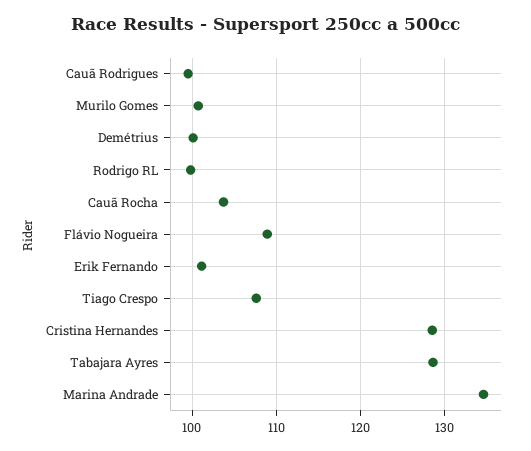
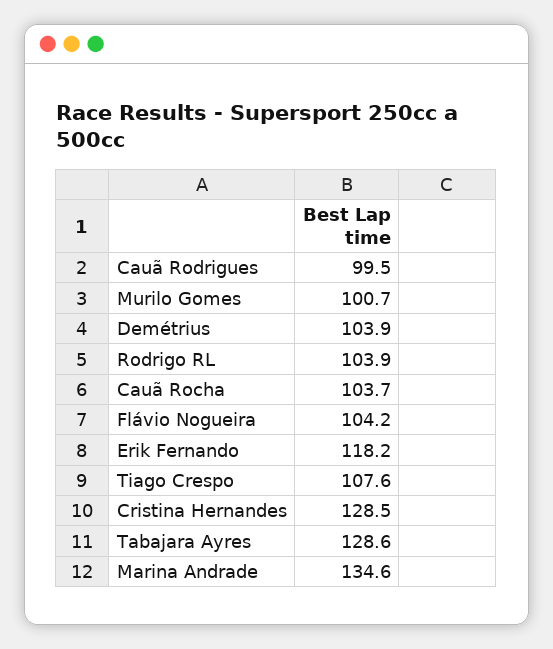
Demétrius: 100 -> 103.9
Rodrigo RL: 100 -> 103.9
Flávio Nogueira: 109 -> 104.2
Erik Fernando: 101 -> 118.2

